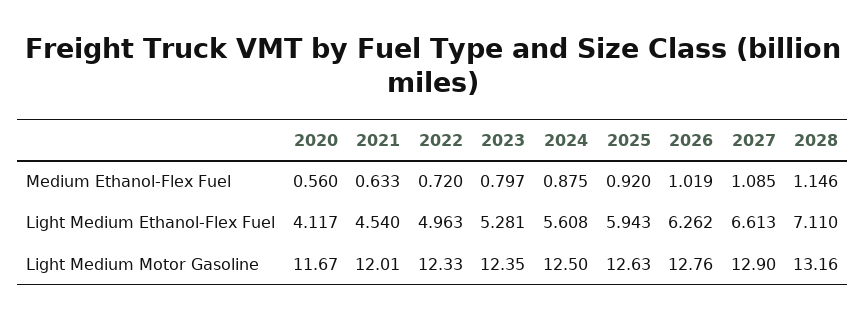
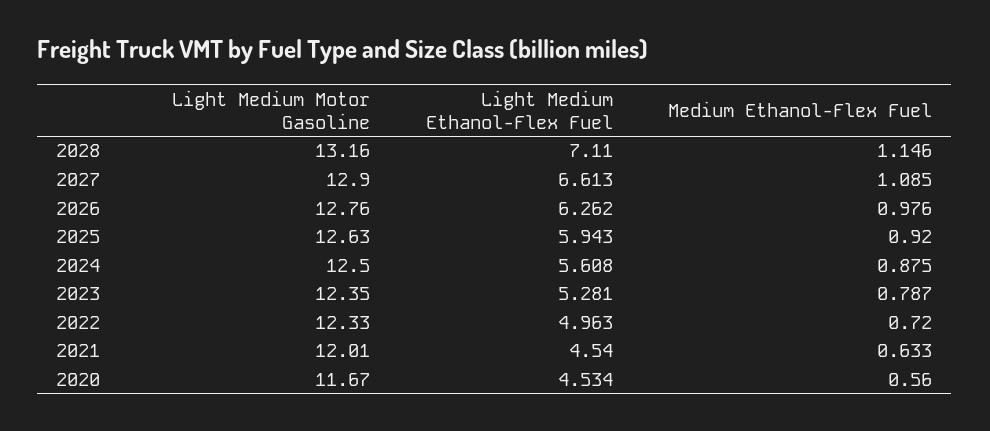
2023, Medium Ethanol-Flex Fuel: 0.797 -> 0.787
2026, Medium Ethanol-Flex Fuel: 1.019 -> 0.976
2020, Light Medium Ethanol-Flex Fuel: 4.117 -> 4.534

